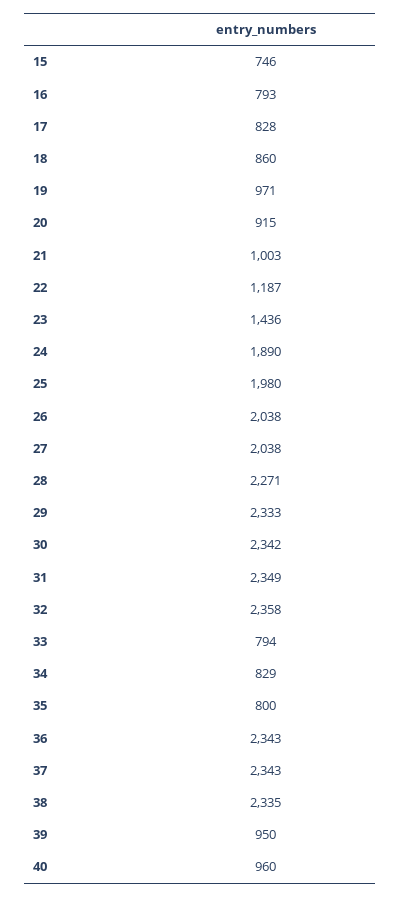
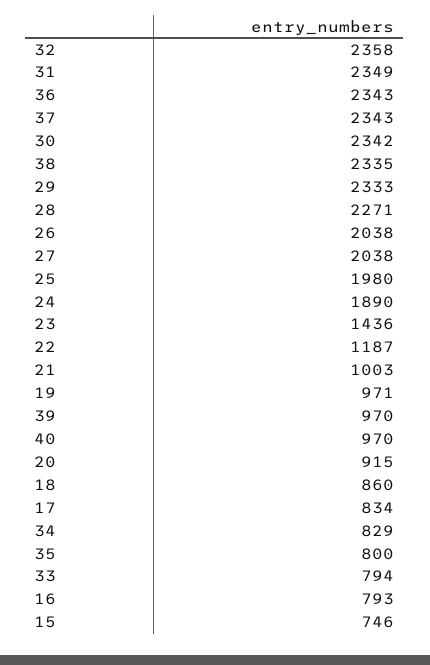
17: 828 -> 834
39: 950 -> 970
40: 960 -> 970

